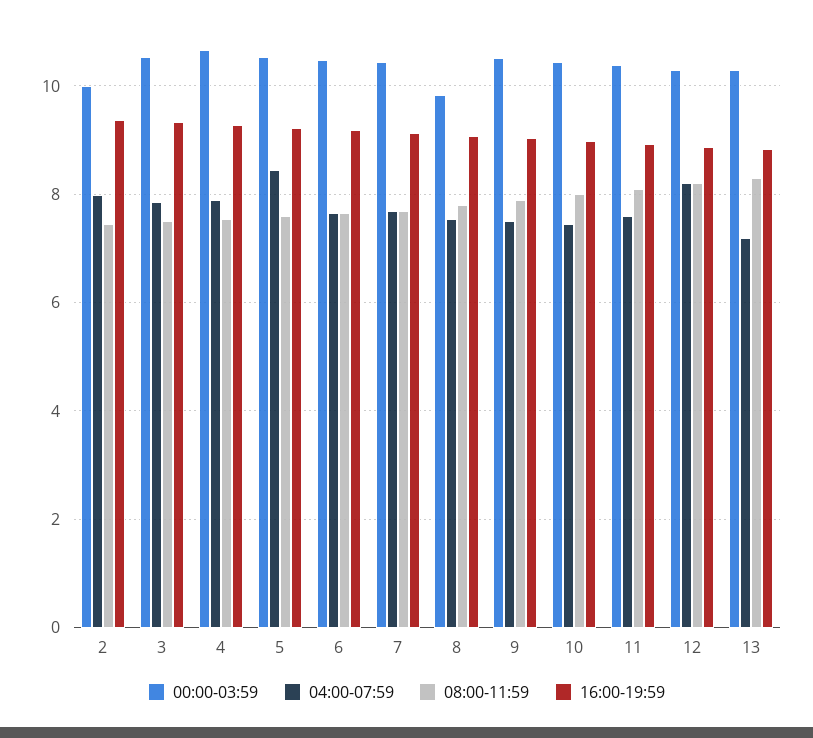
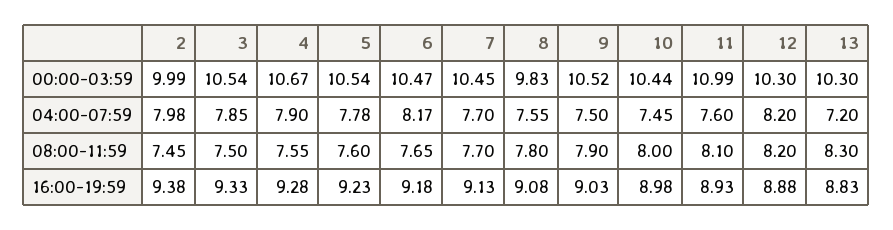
04:00-07:59, 5: 8.4 -> 7.78
04:00-07:59, 6: 7.6 -> 8.17
00:00-03:59, 11: 10.4 -> 10.99

